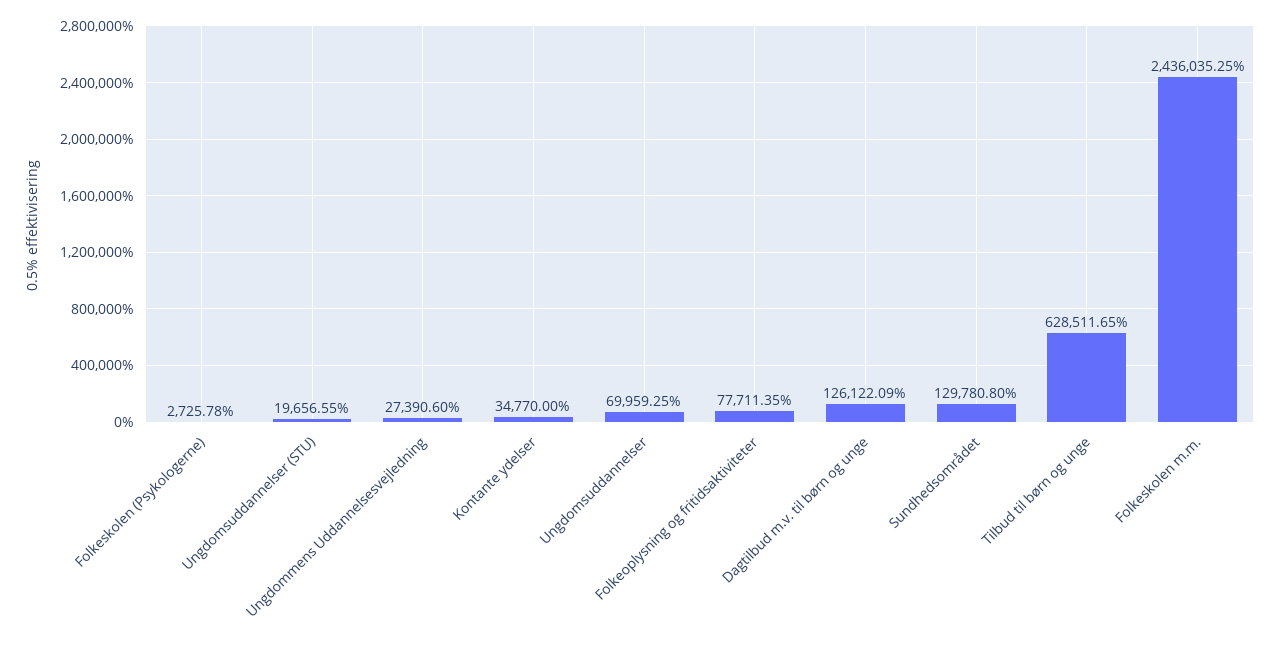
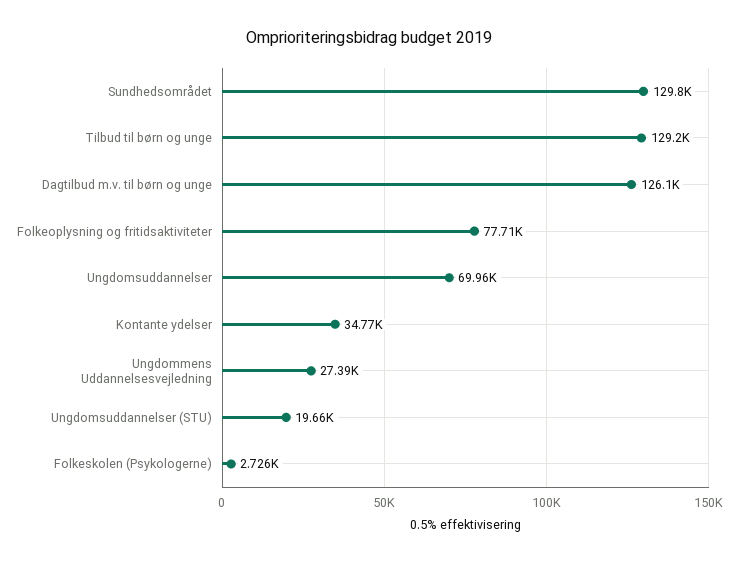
Tilbud til børn og unge: 628511.65 -> 129200
Folkeskolen m.m.: 2436035.25 -> none

